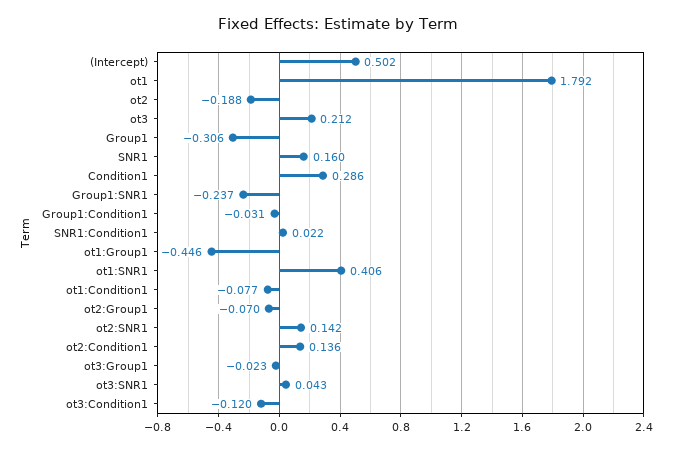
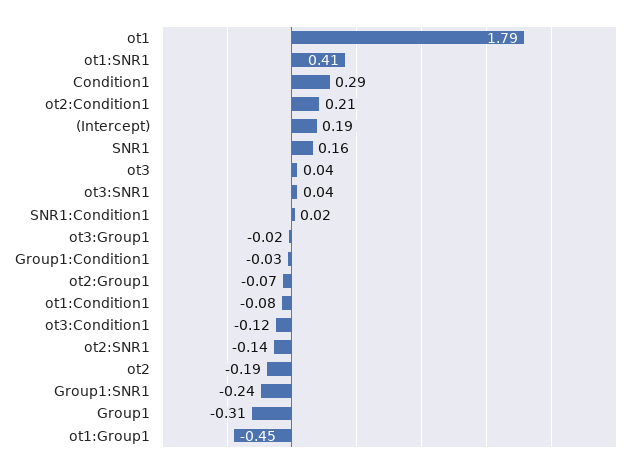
(Intercept): 0.502 -> 0.19
ot3: 0.212 -> 0.04
ot2:SNR1: 0.142 -> -0.14
ot2:Condition1: 0.136 -> 0.21

